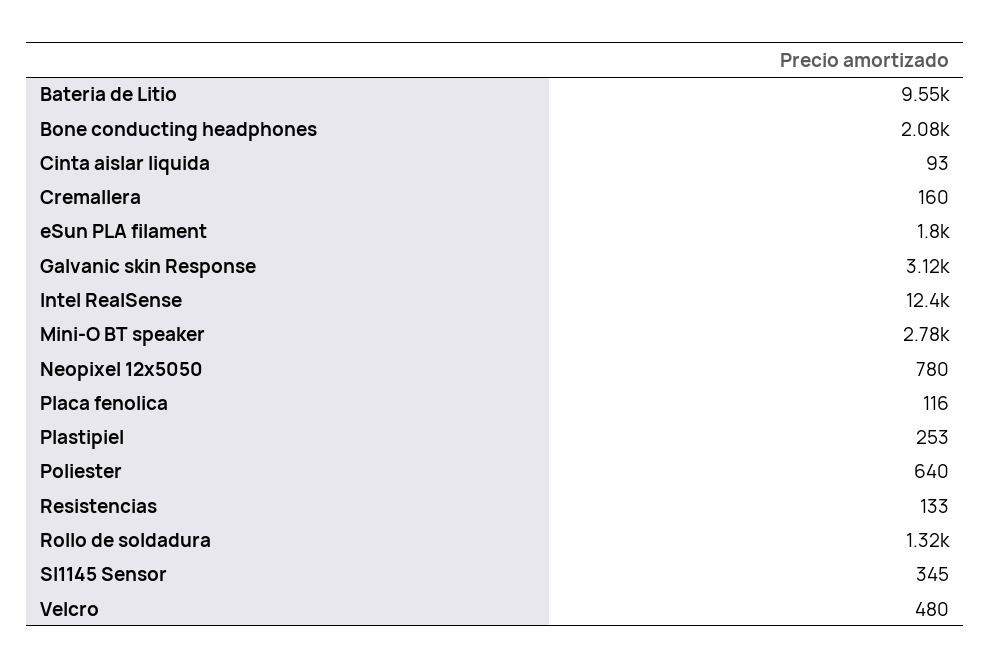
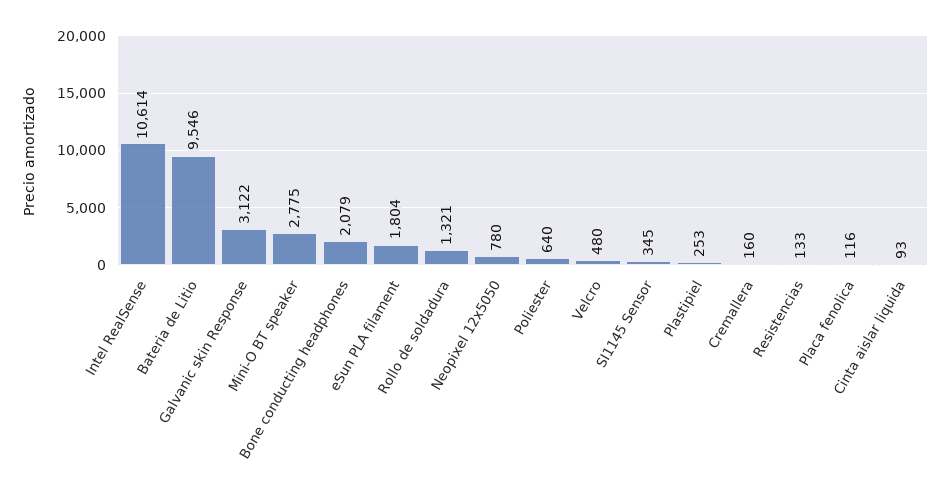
Intel RealSense: 12400 -> 10614

